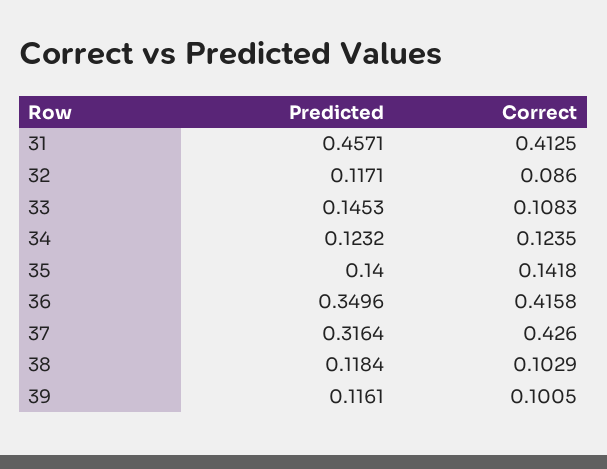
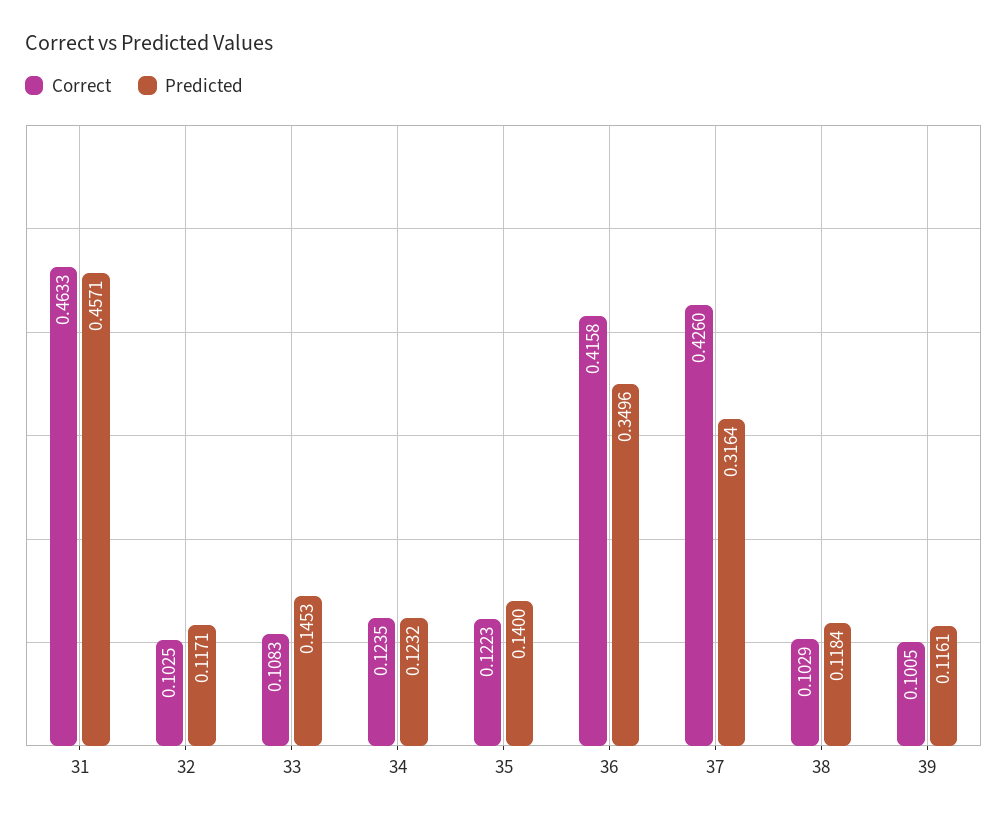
Correct, 31: 0.4125 -> 0.4633
Correct, 32: 0.086 -> 0.1025
Correct, 35: 0.1418 -> 0.1223

